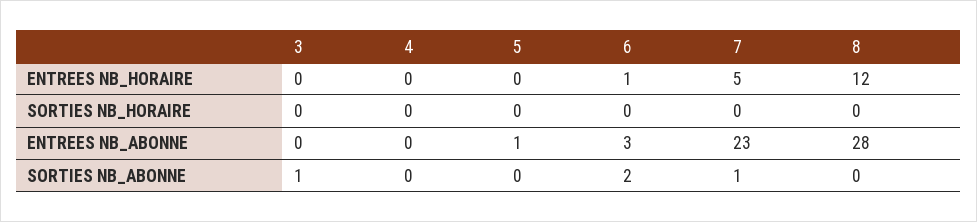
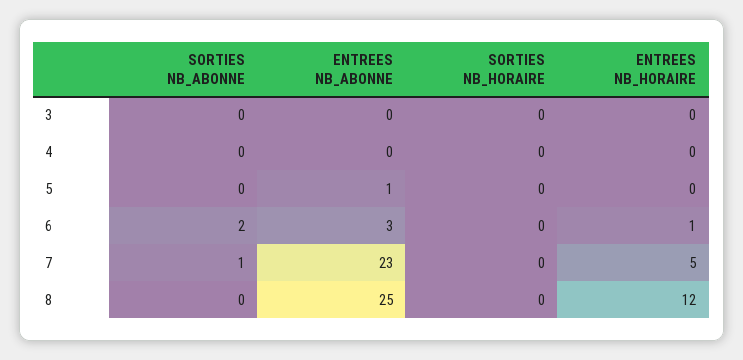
8, ENTREES NB_ABONNE: 28 -> 25
3, SORTIES NB_ABONNE: 1 -> 0

